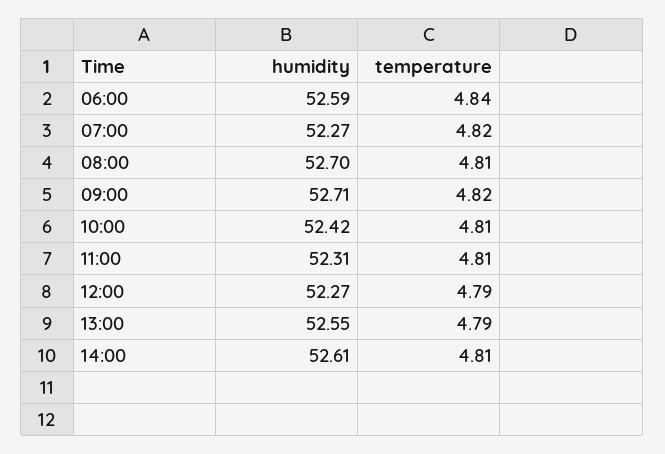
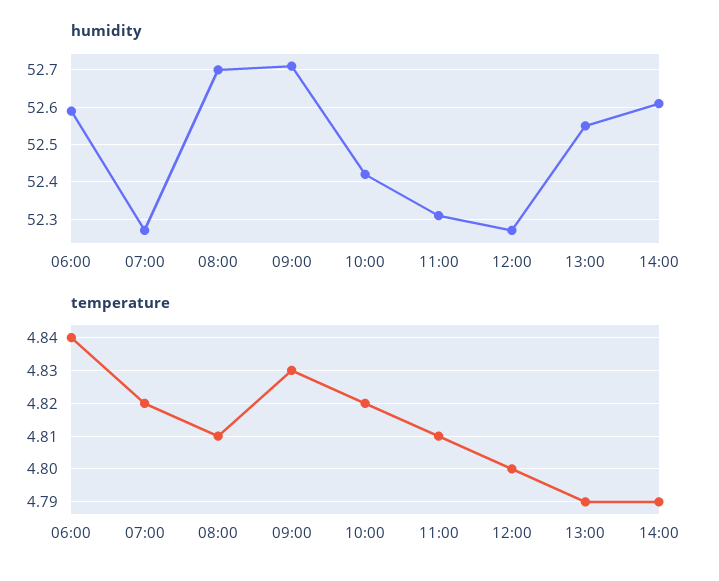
temperature, 09:00: 4.82 -> 4.83
temperature, 10:00: 4.81 -> 4.82
temperature, 12:00: 4.79 -> 4.8
temperature, 14:00: 4.81 -> 4.79

